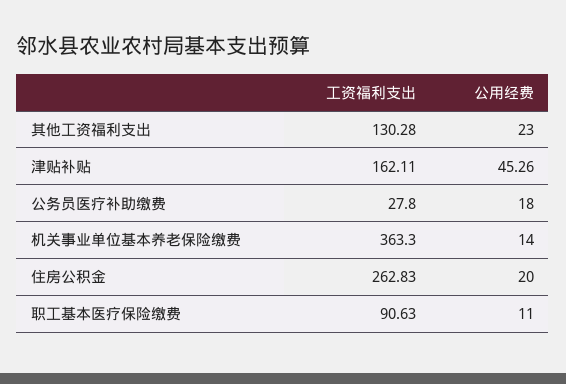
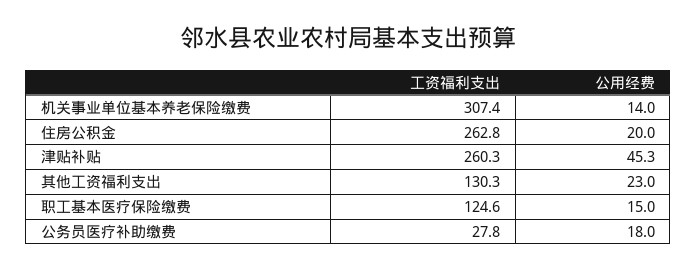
工资福利支出, 津贴补贴: 162.11 -> 260.3
工资福利支出, 机关事业单位基本养老保险缴费: 363.3 -> 307.4
工资福利支出, 职工基本医疗保险缴费: 90.63 -> 124.6
公用经费, 职工基本医疗保险缴费: 11 -> 15

